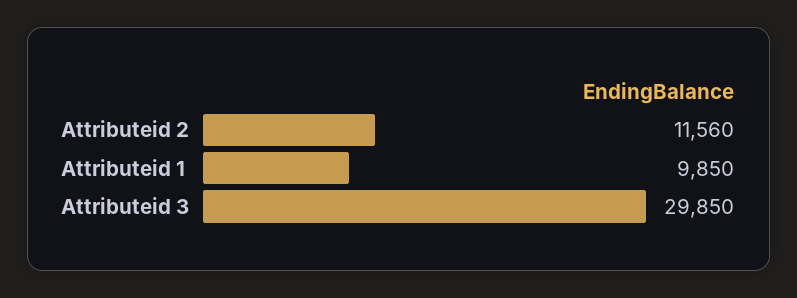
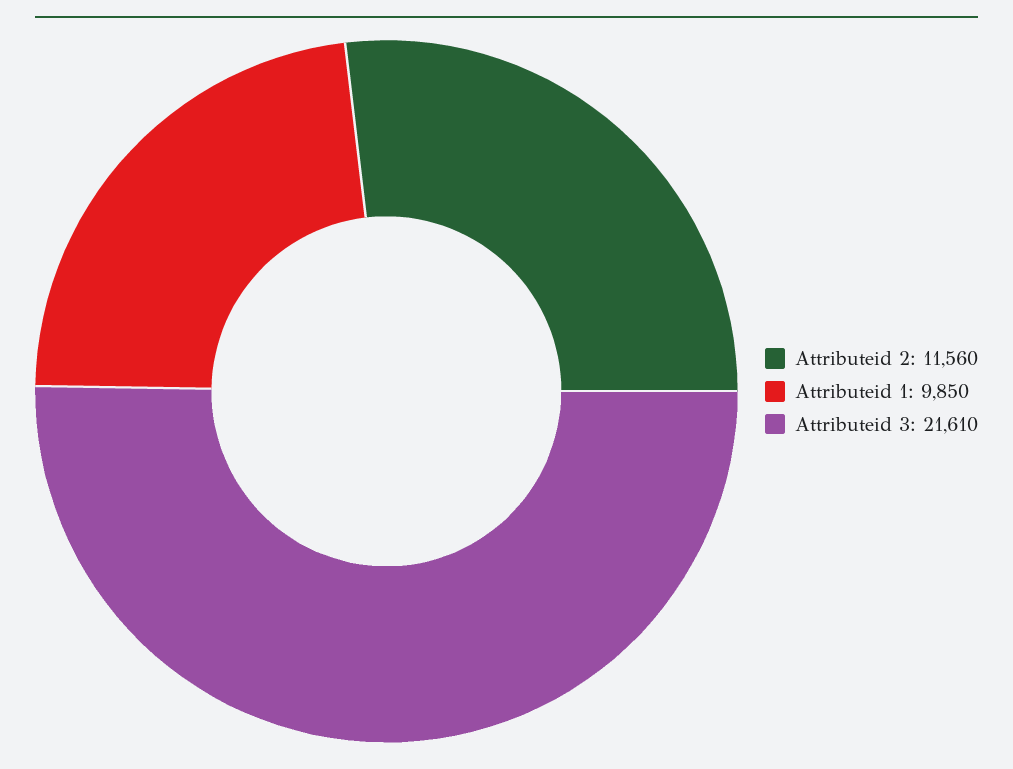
Attributeid 3: 29850 -> 21610

